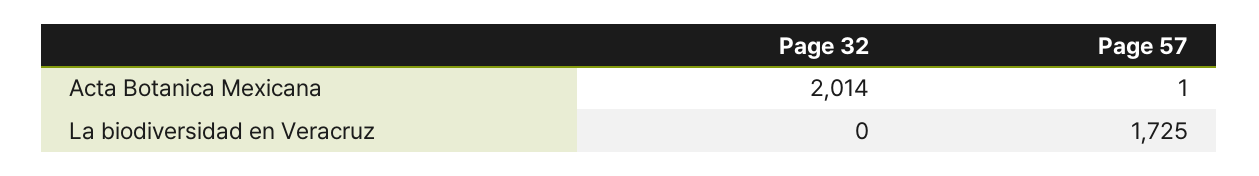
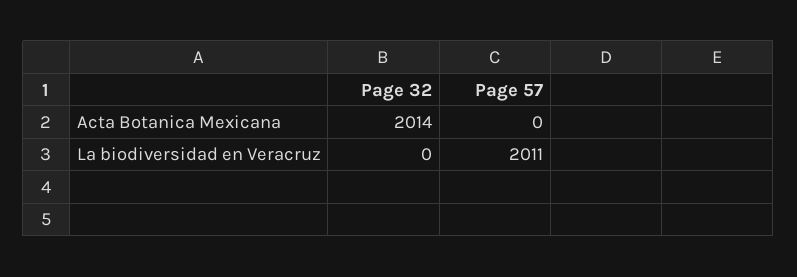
Page 57, Acta Botanica Mexicana: 1 -> 0
Page 57, La biodiversidad en Veracruz: 1725 -> 2011

